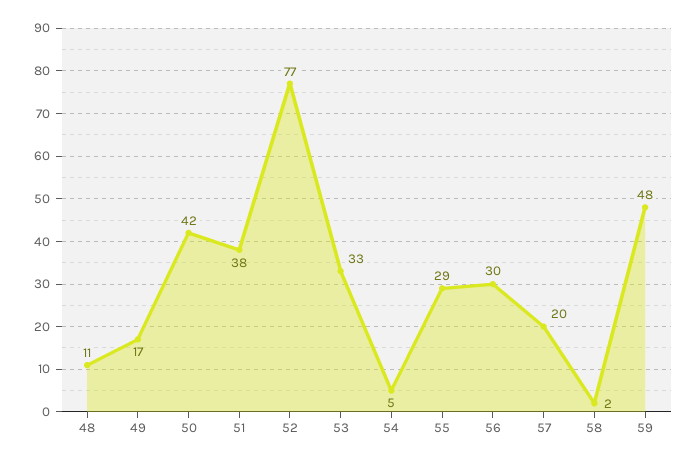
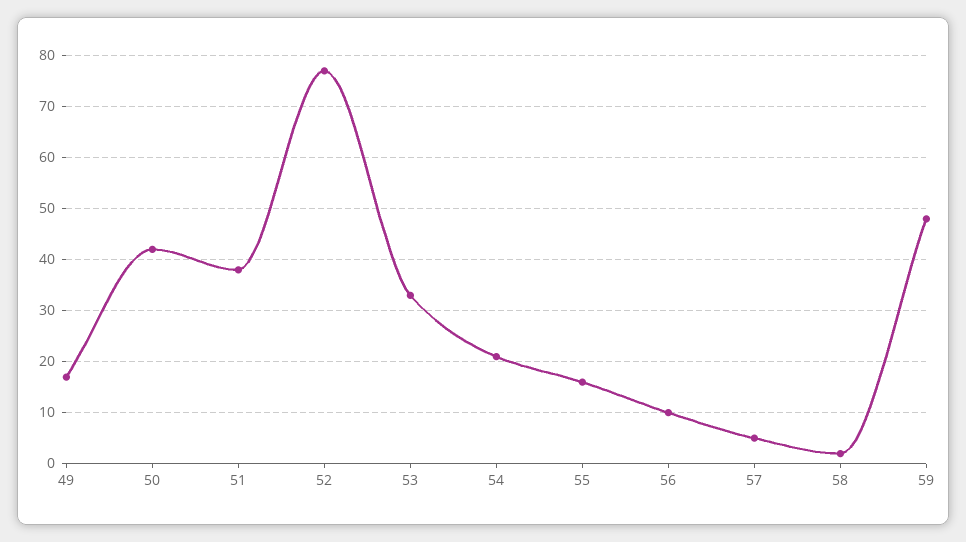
48: 11 -> none
54: 5 -> 20
55: 29 -> 15
56: 30 -> 10
57: 20 -> 5

